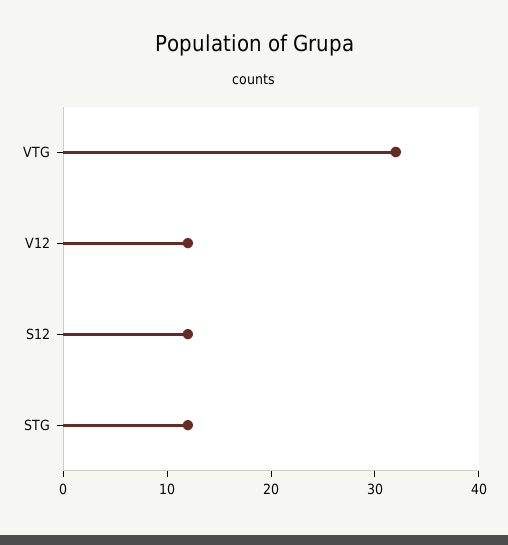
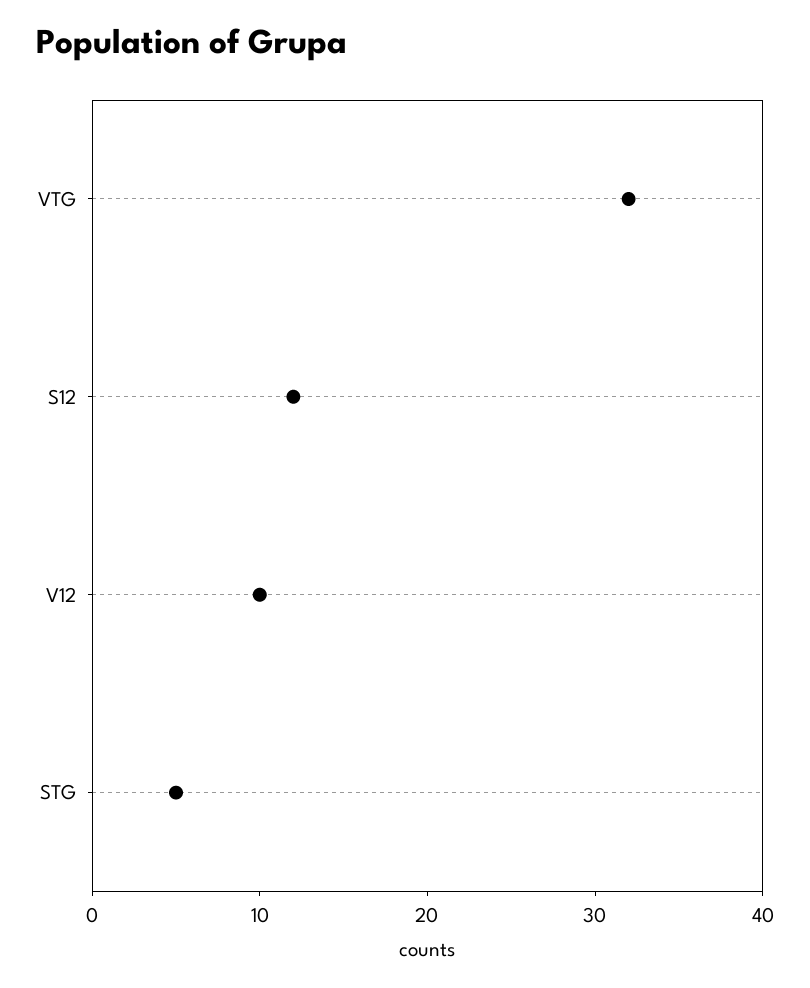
V12: 12 -> 10
STG: 12 -> 5

